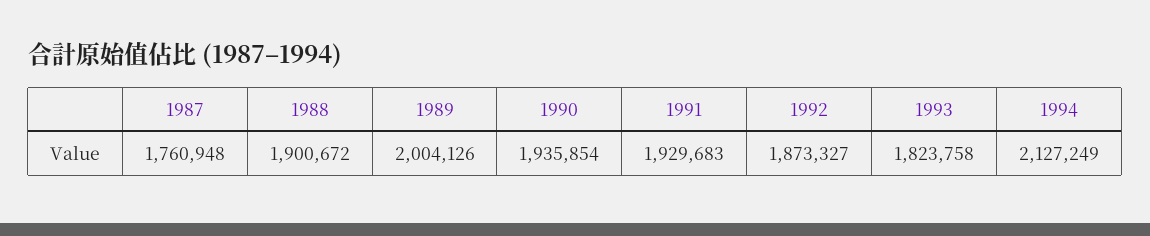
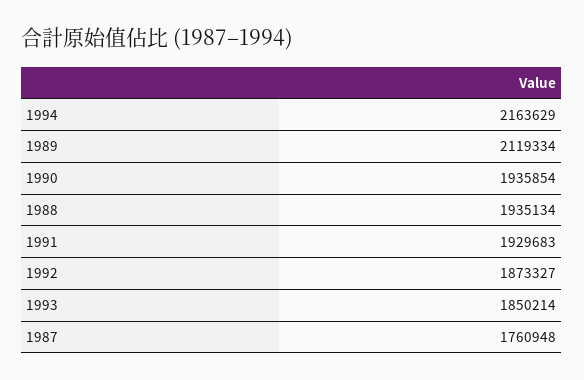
1988: 1900672 -> 1935134
1989: 2004126 -> 2119334
1993: 1823758 -> 1850214
1994: 2127249 -> 2163629

